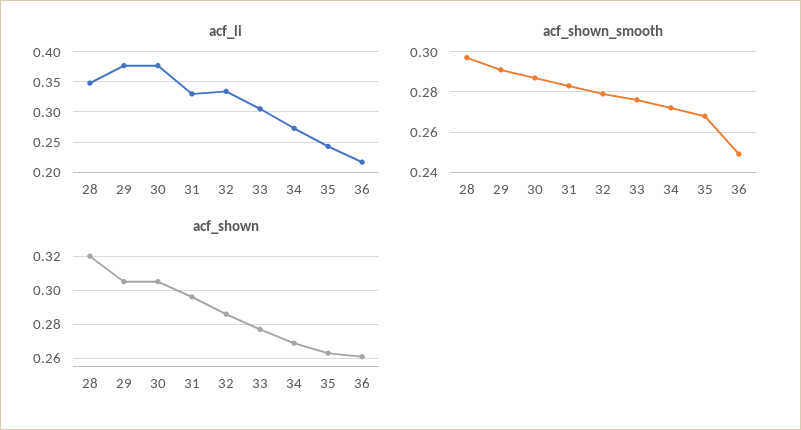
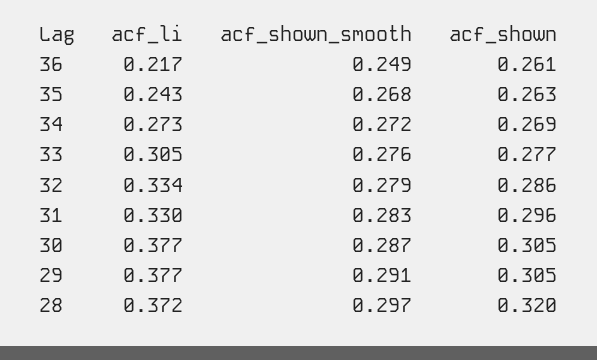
acf_li, 28: 0.35 -> 0.372

